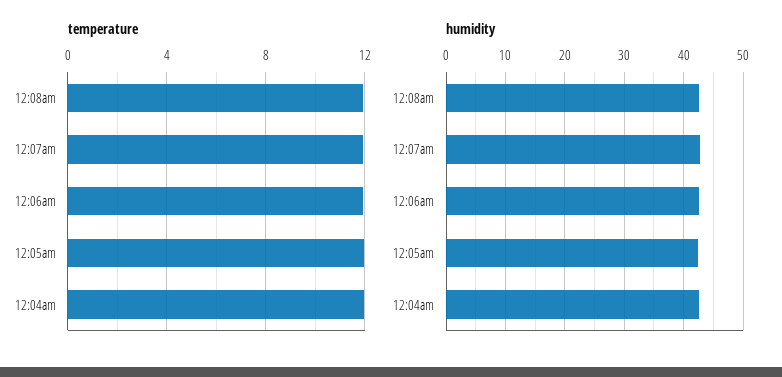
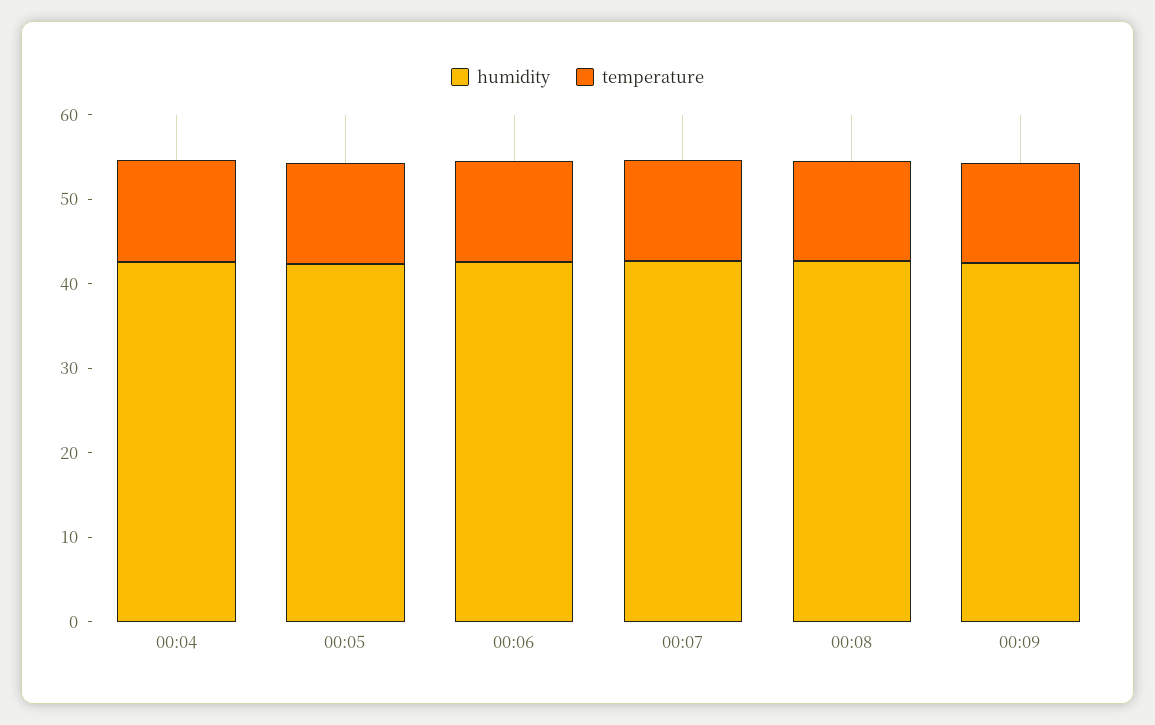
humidity, 00:09: none -> 42
temperature, 00:09: none -> 12

